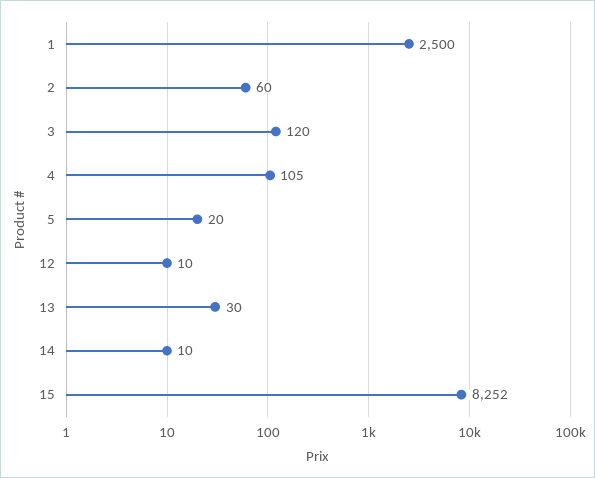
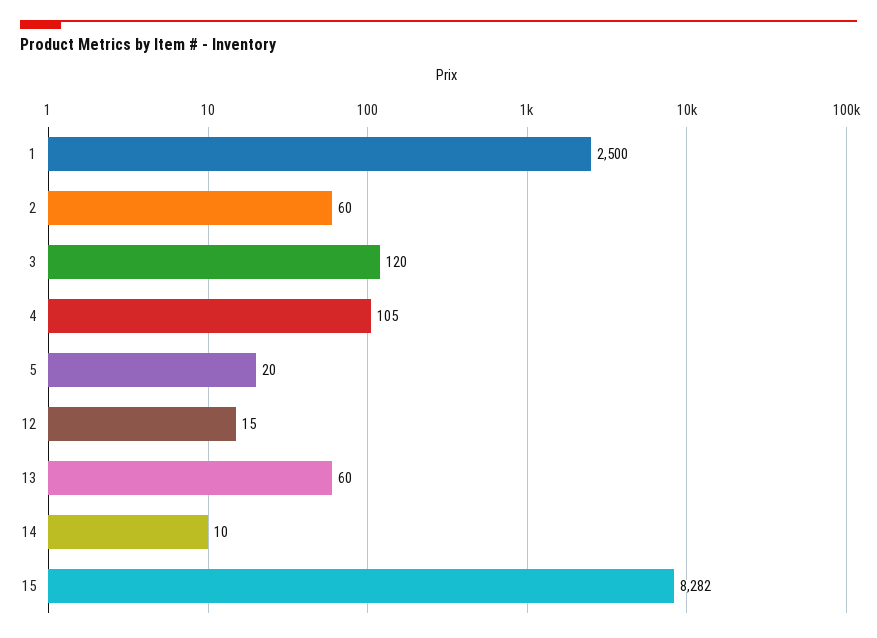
12: 10 -> 15
13: 30 -> 60
15: 8252 -> 8282

